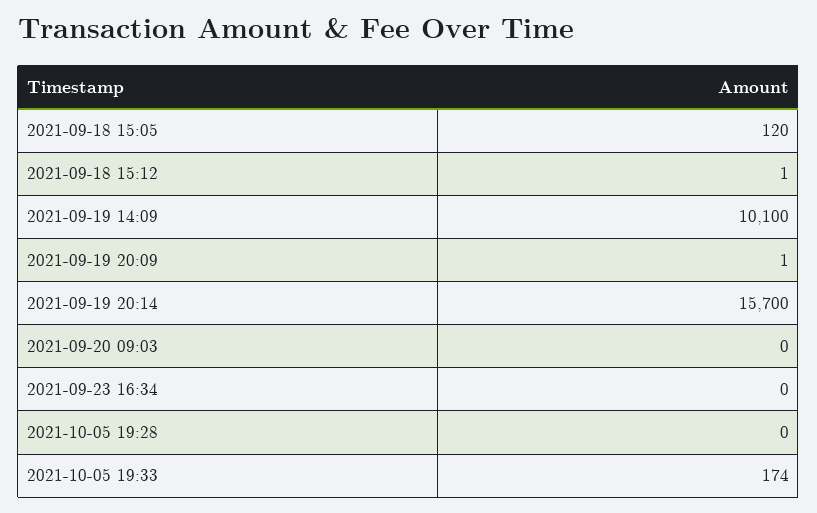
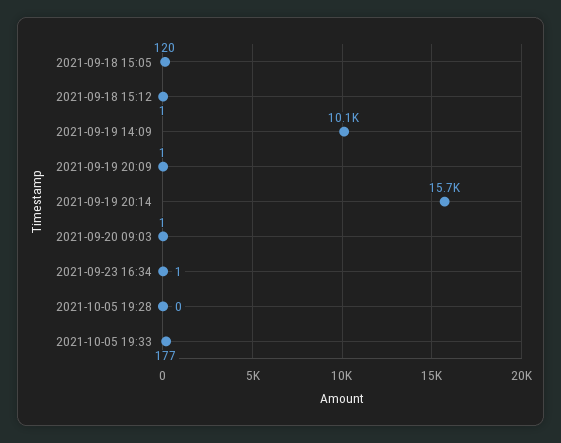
2021-09-20 09:03: 0 -> 1
2021-09-23 16:34: 0 -> 1
2021-10-05 19:33: 174 -> 177

